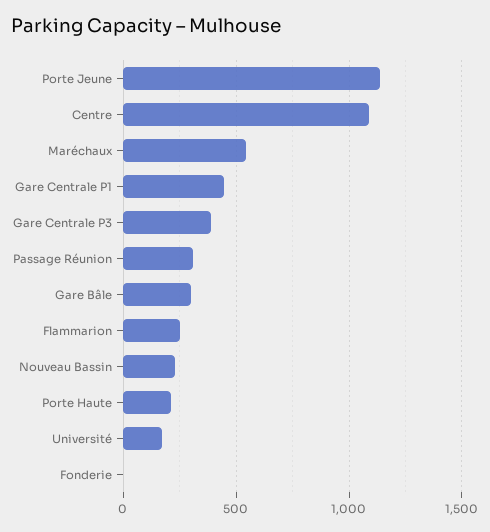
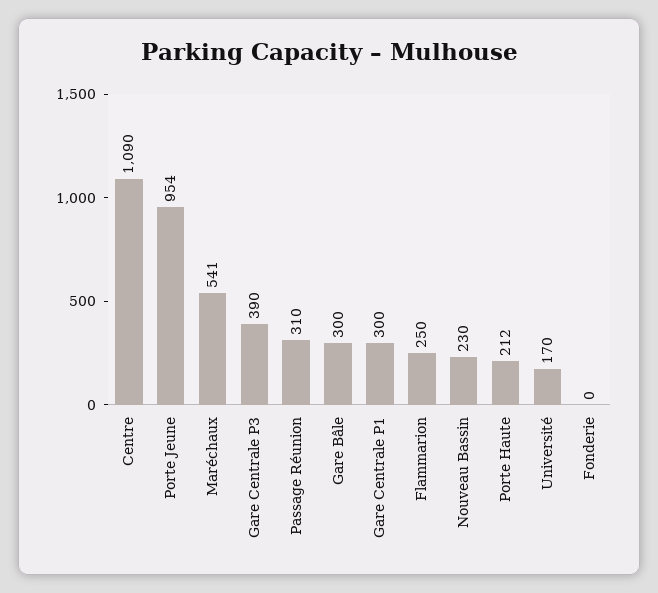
Porte Jeune: 1150 -> 954
Gare Centrale P1: 450 -> 300

